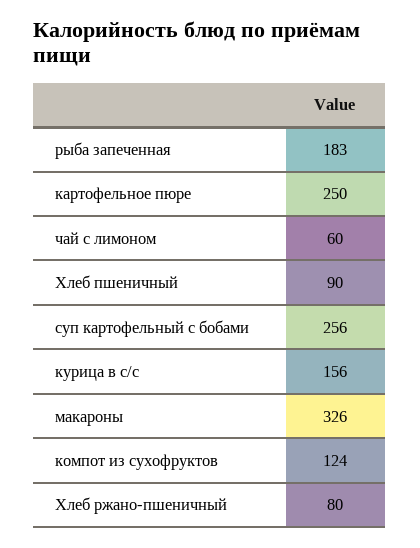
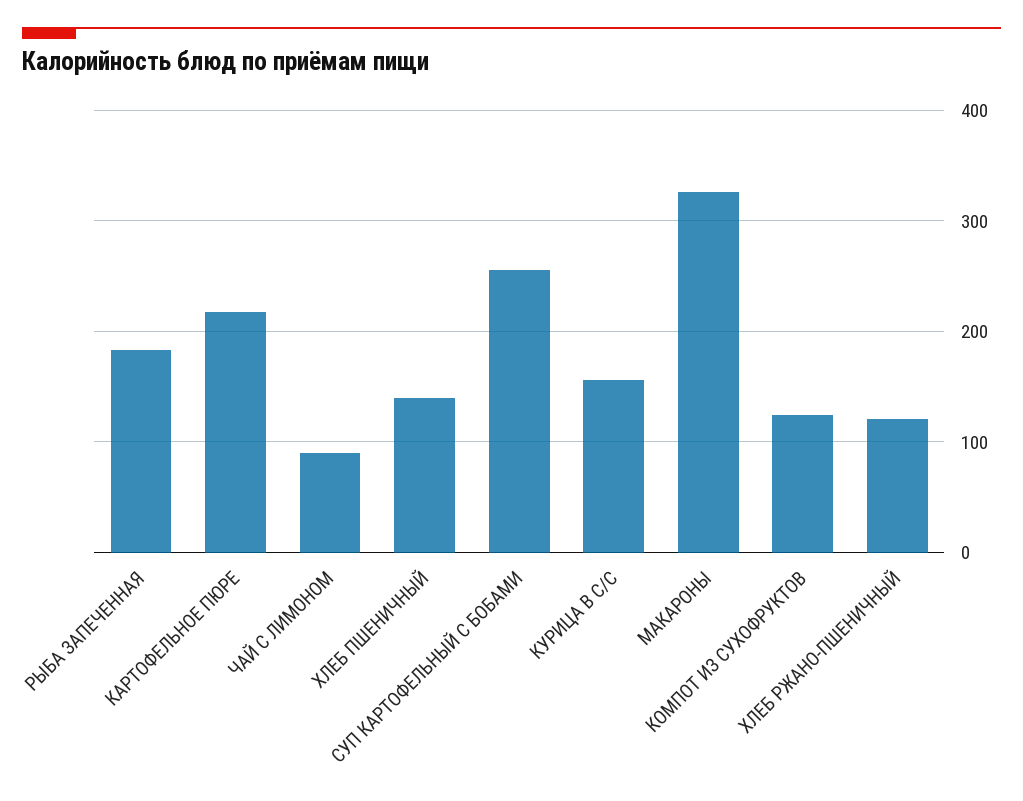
картофельное пюре: 250 -> 220
чай с лимоном: 60 -> 90
Хлеб пшеничный: 90 -> 140
Хлеб ржано-пшеничный: 80 -> 120

